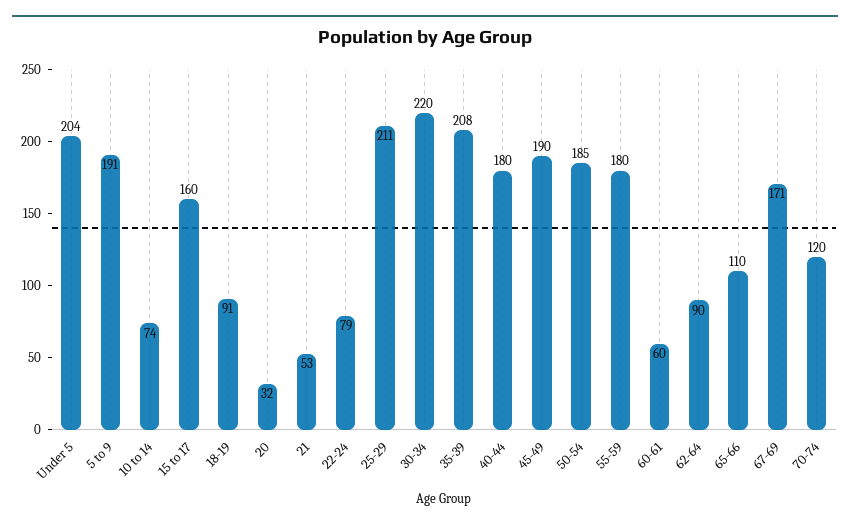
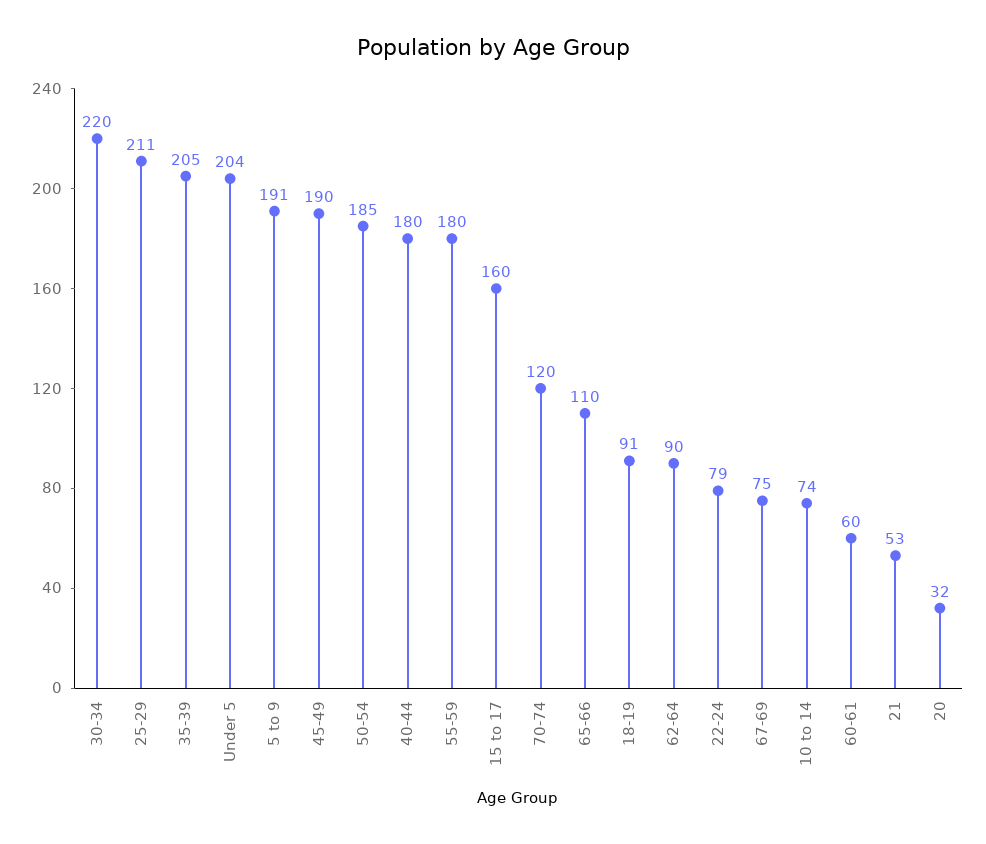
35-39: 208 -> 205
67-69: 171 -> 75

